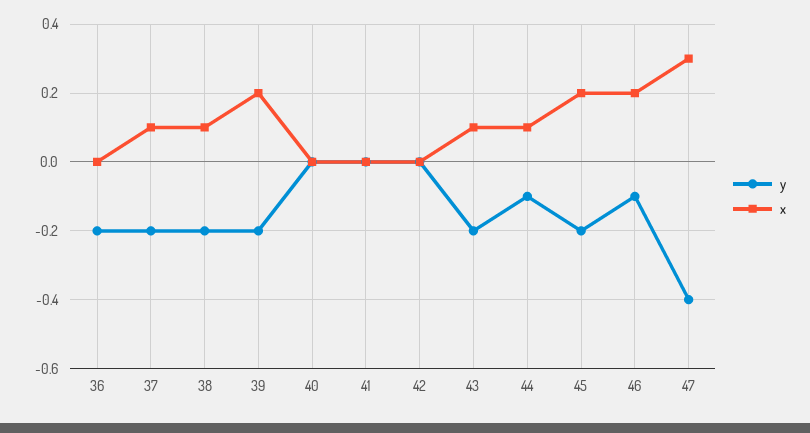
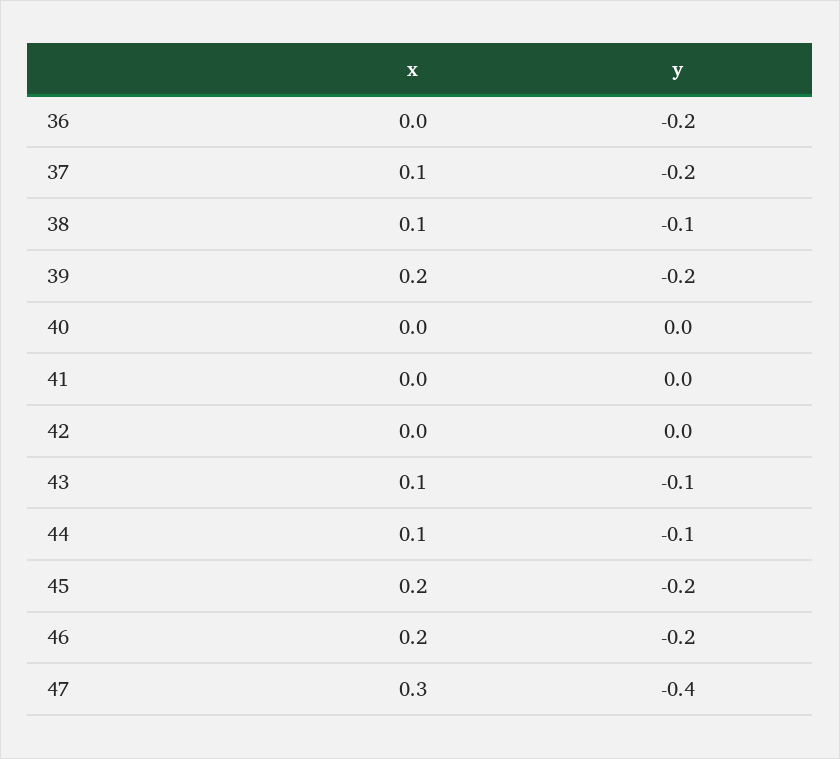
y, 38: -0.2 -> -0.1
y, 43: -0.2 -> -0.1
y, 46: -0.1 -> -0.2

